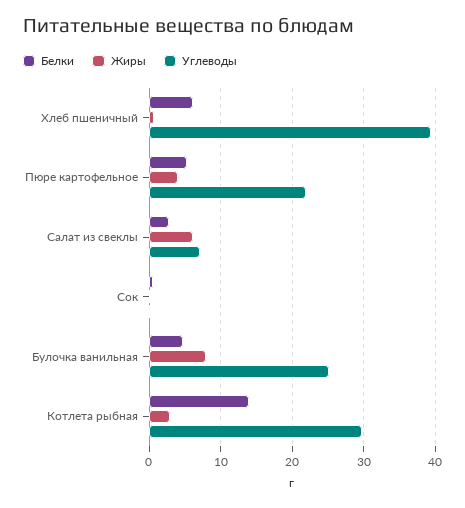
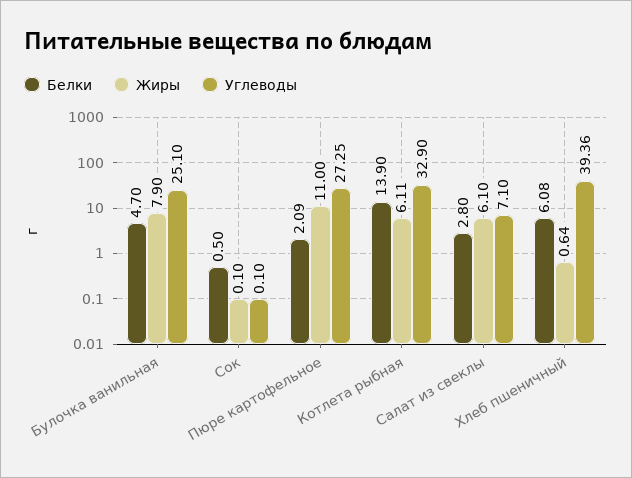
Белки, Пюре картофельное: 5 -> 2.09
Жиры, Пюре картофельное: 4 -> 11
Углеводы, Пюре картофельное: 22 -> 27.25
Жиры, Котлета рыбная: 3 -> 6.11
Углеводы, Котлета рыбная: 30 -> 32.9

